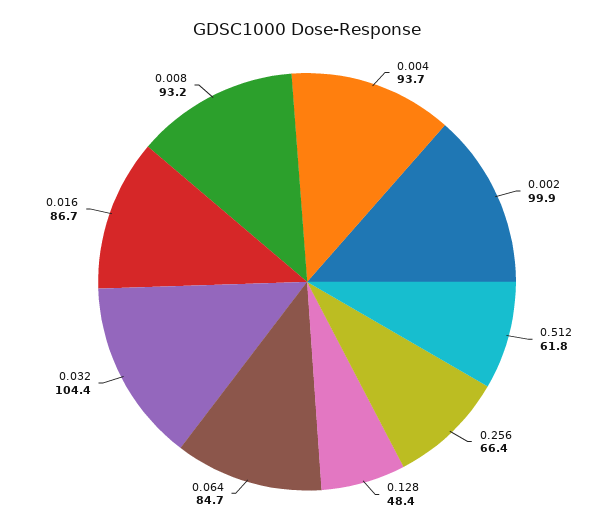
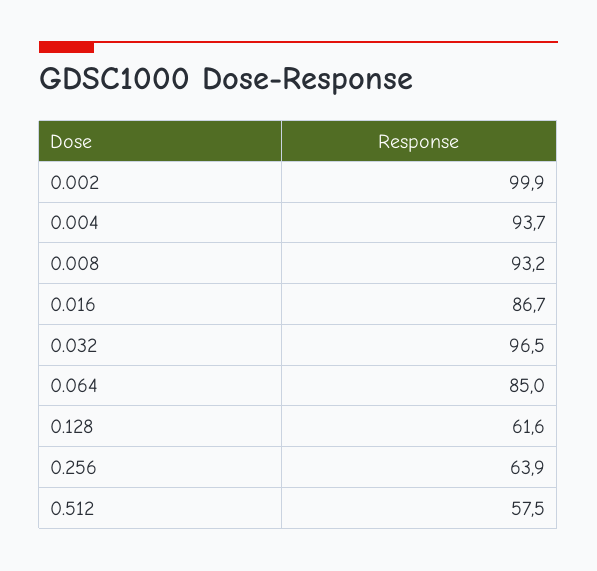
0.512: 61.8 -> 57.5
0.256: 66.4 -> 63.9
0.128: 48.4 -> 61.6
0.064: 84.7 -> 85
0.032: 104.4 -> 96.5

